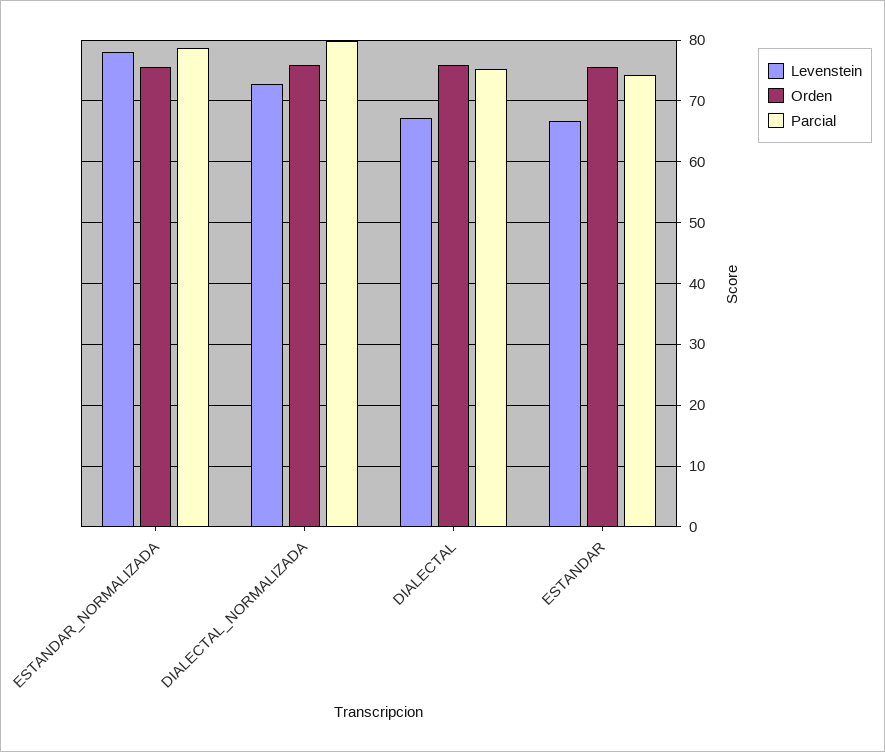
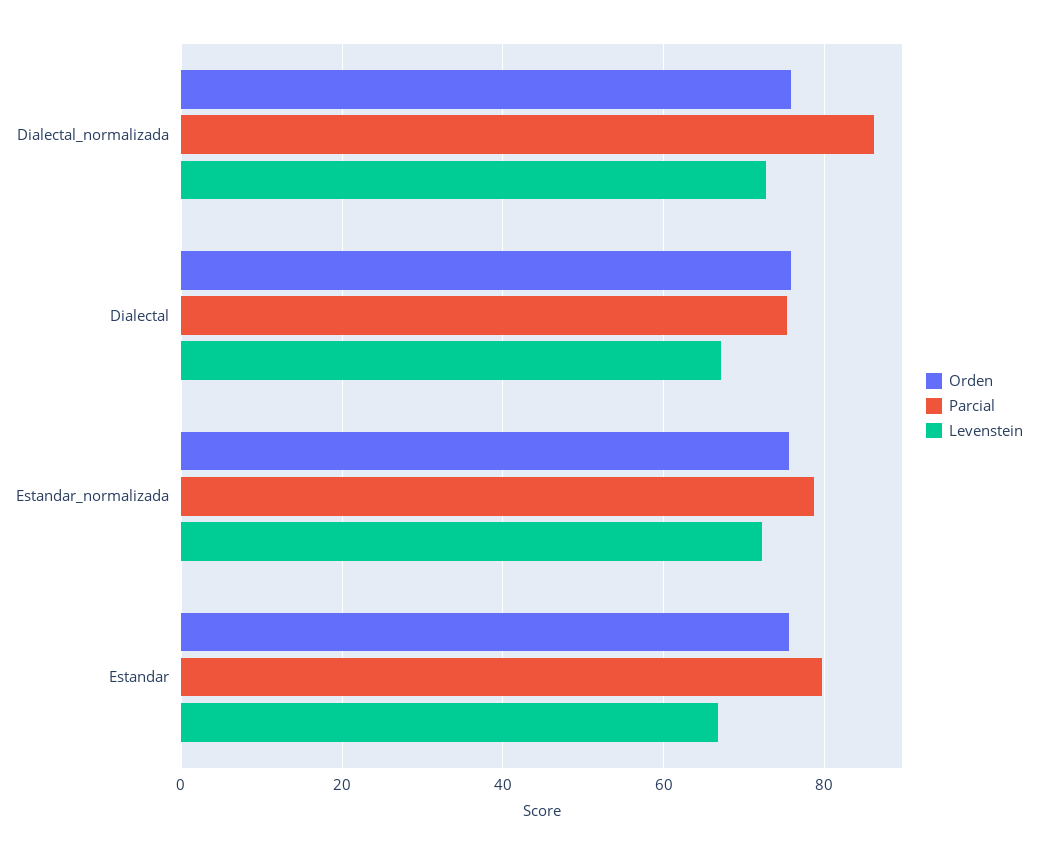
Levenstein, ESTANDAR_NORMALIZADA: 78 -> 72
Parcial, DIALECTAL_NORMALIZADA: 80 -> 86
Parcial, ESTANDAR: 74 -> 80

